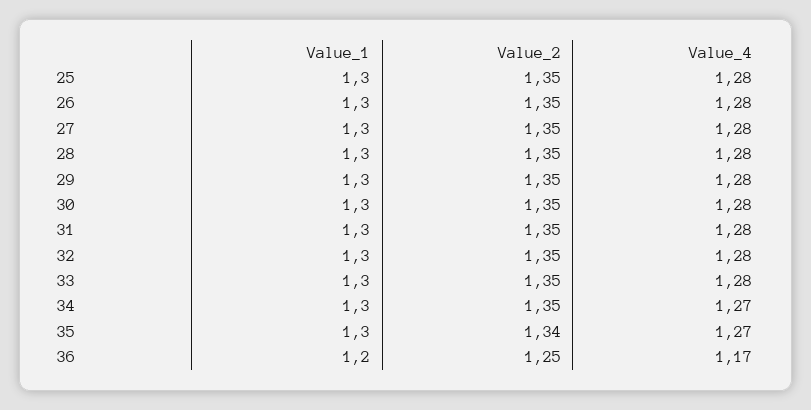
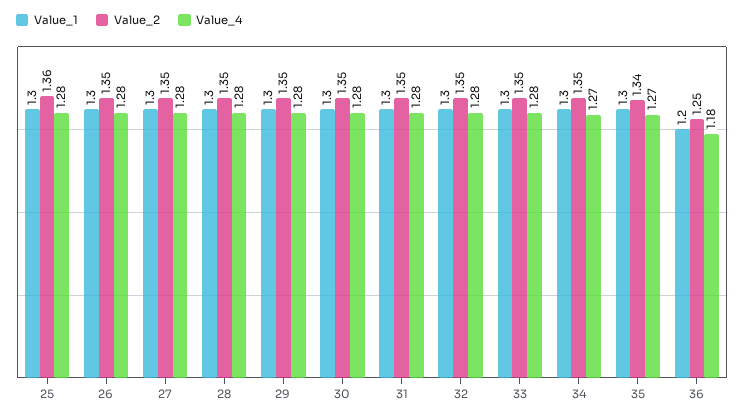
Value_2, 25: 1.35 -> 1.36
Value_4, 36: 1.17 -> 1.18

